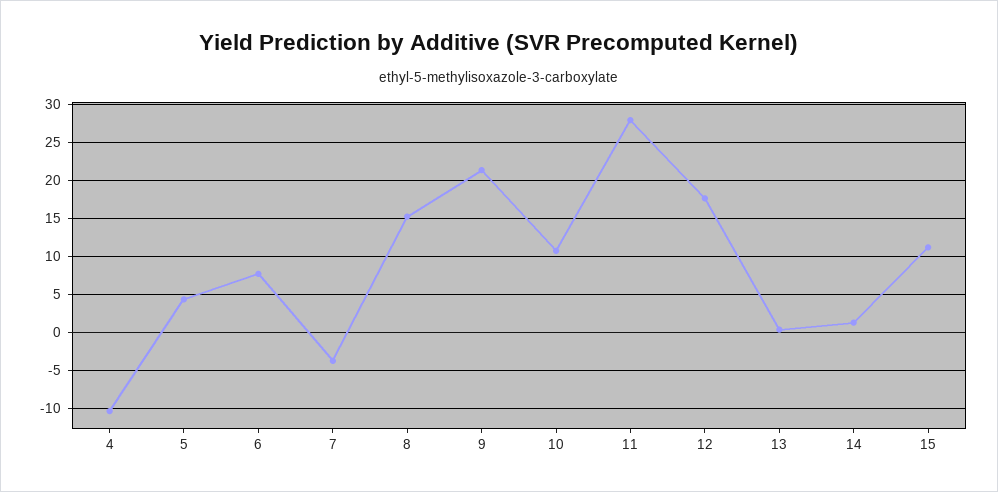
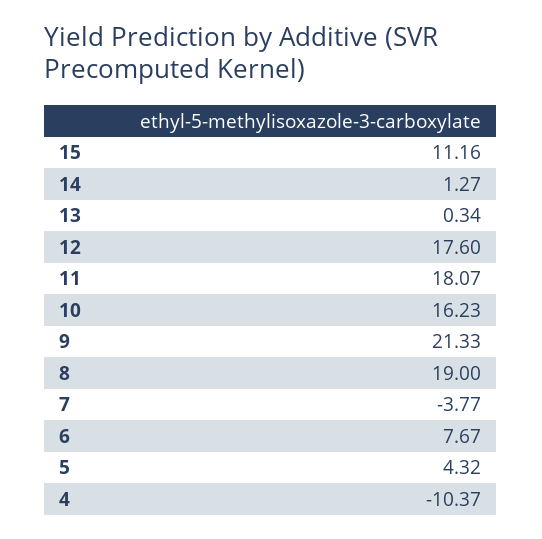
8: 15 -> 19
10: 11 -> 16.23
11: 28 -> 18.07

